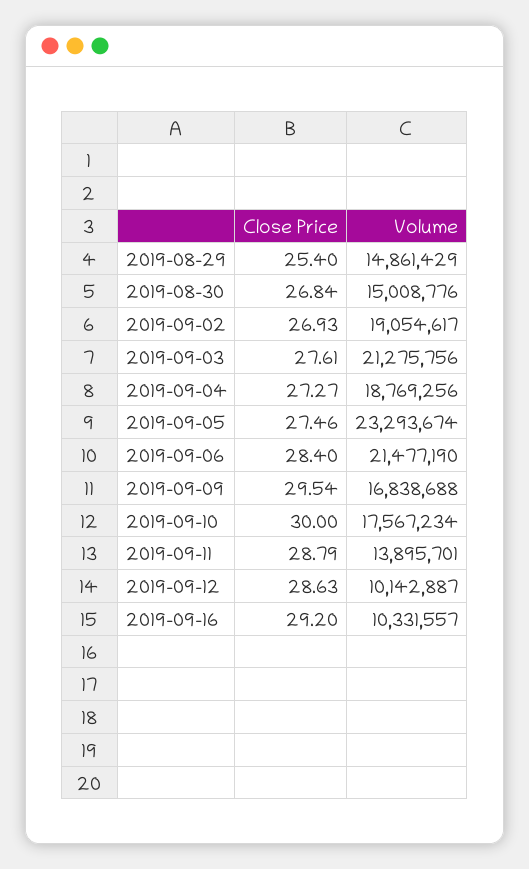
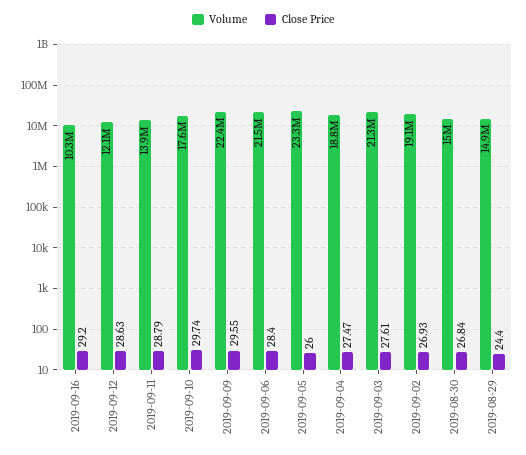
Close Price, 2019-08-29: 25.4 -> 24.4
Close Price, 2019-09-04: 27.27 -> 27.47
Close Price, 2019-09-05: 27.46 -> 26
Close Price, 2019-09-09: 29.54 -> 29.55
Volume, 2019-09-09: 16838688 -> 22400000
Close Price, 2019-09-10: 30 -> 29.74
Volume, 2019-09-12: 10142887 -> 12100000

